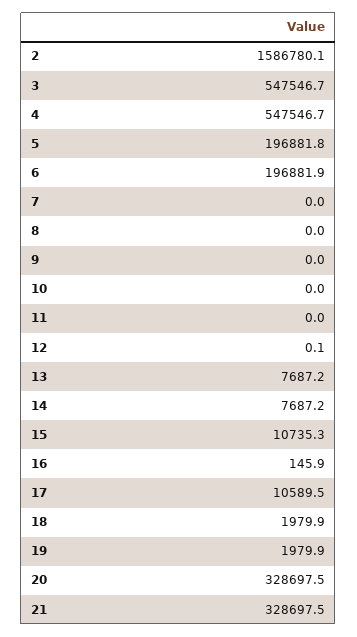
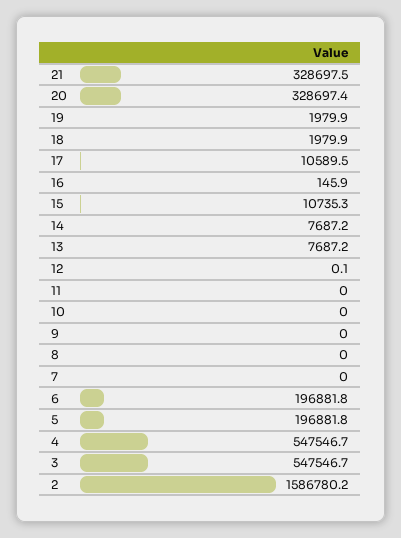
2: 1586780.1 -> 1586780.2
6: 196881.9 -> 196881.8
20: 328697.5 -> 328697.4

